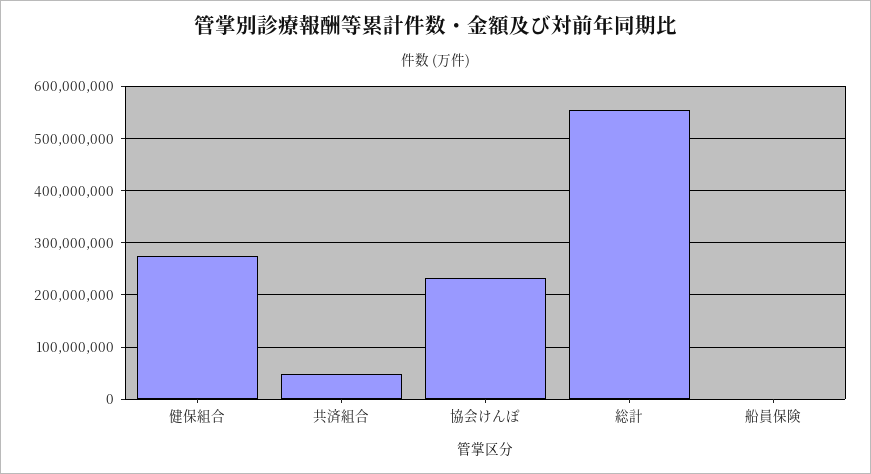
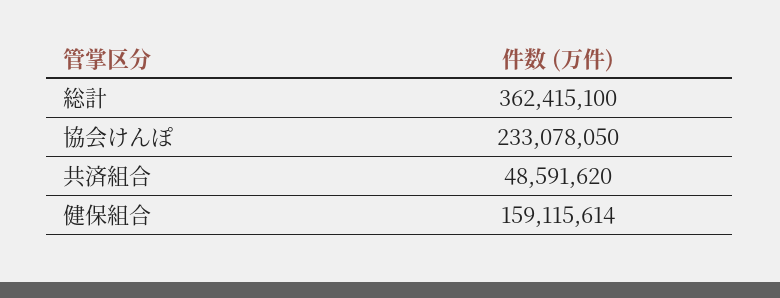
健保組合: 280000000 -> 159115614
総計: 560000000 -> 362415100
船員保険: 0 -> none

